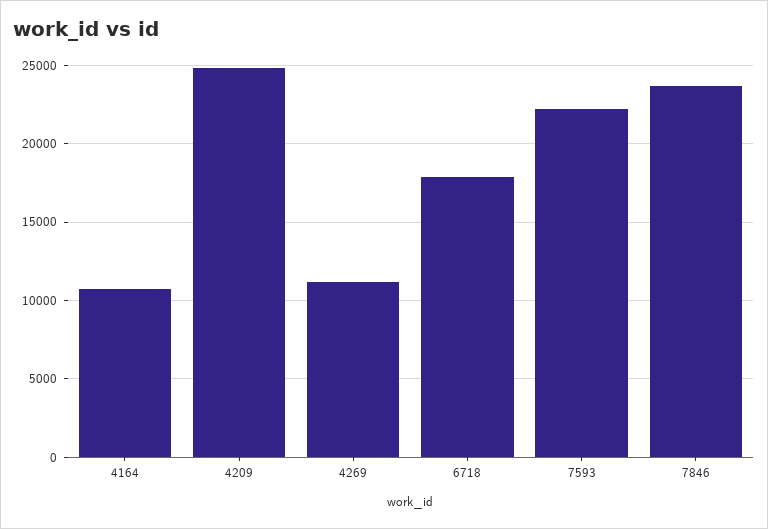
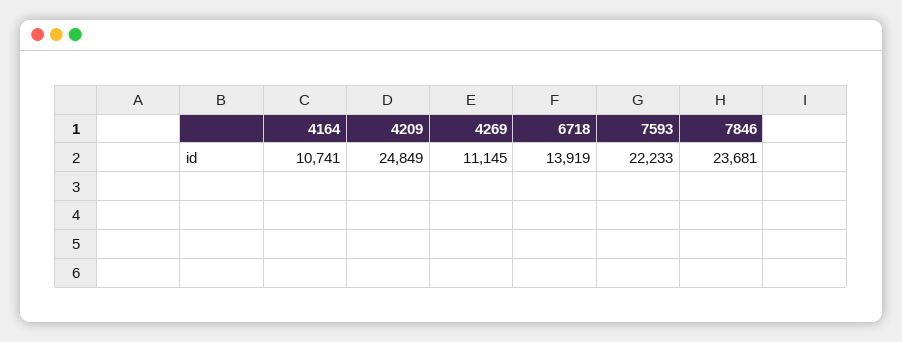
6718: 18000 -> 13919

